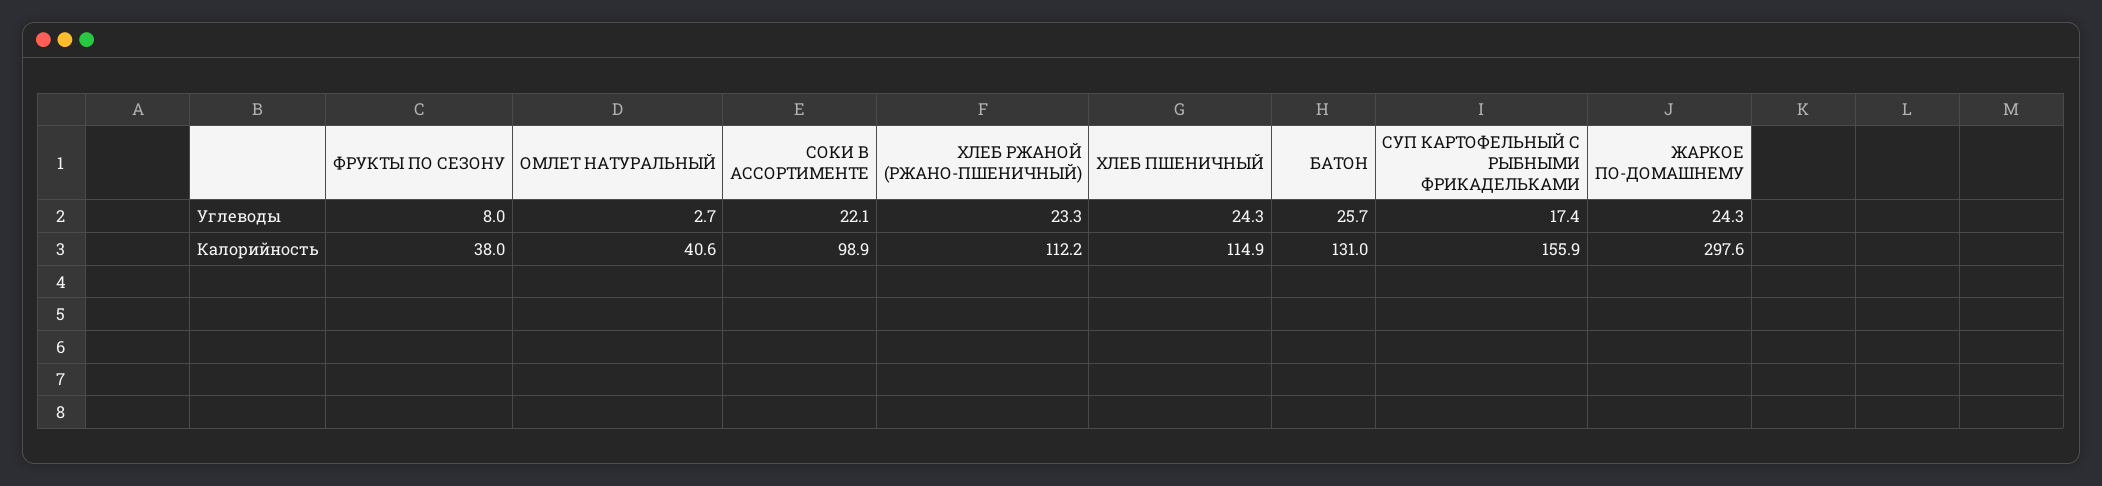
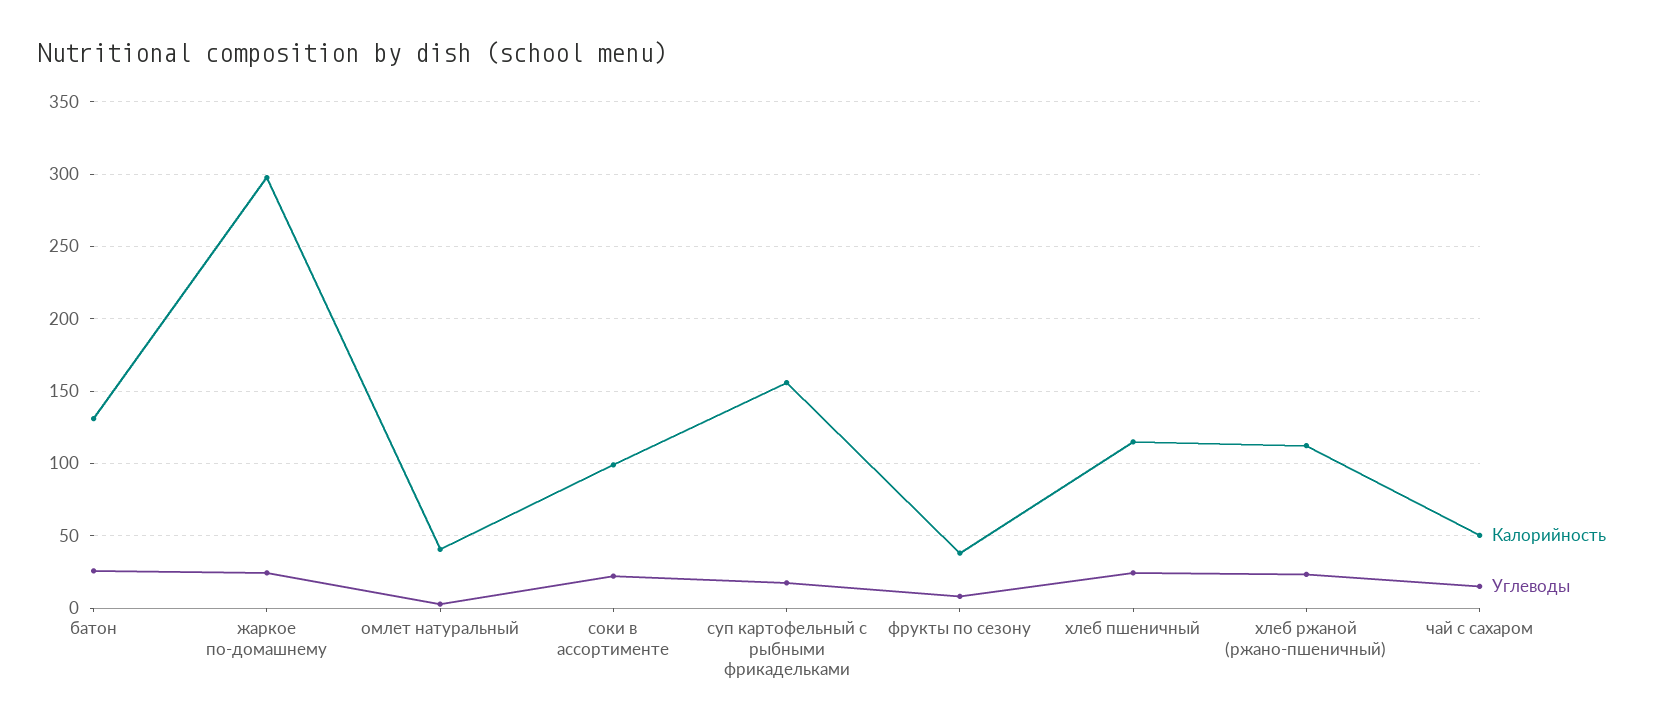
Калорийность, чай с сахаром: none -> 50
Углеводы, чай с сахаром: none -> 15

